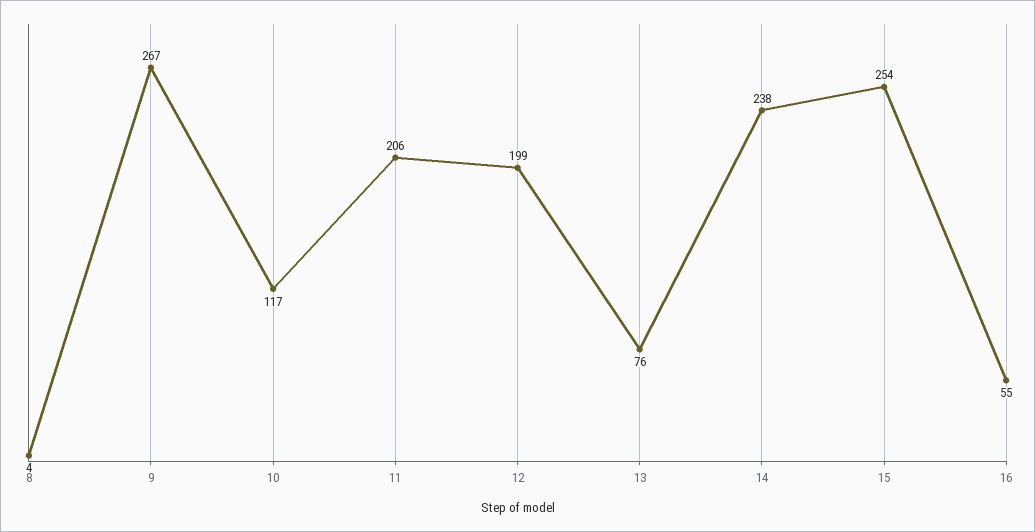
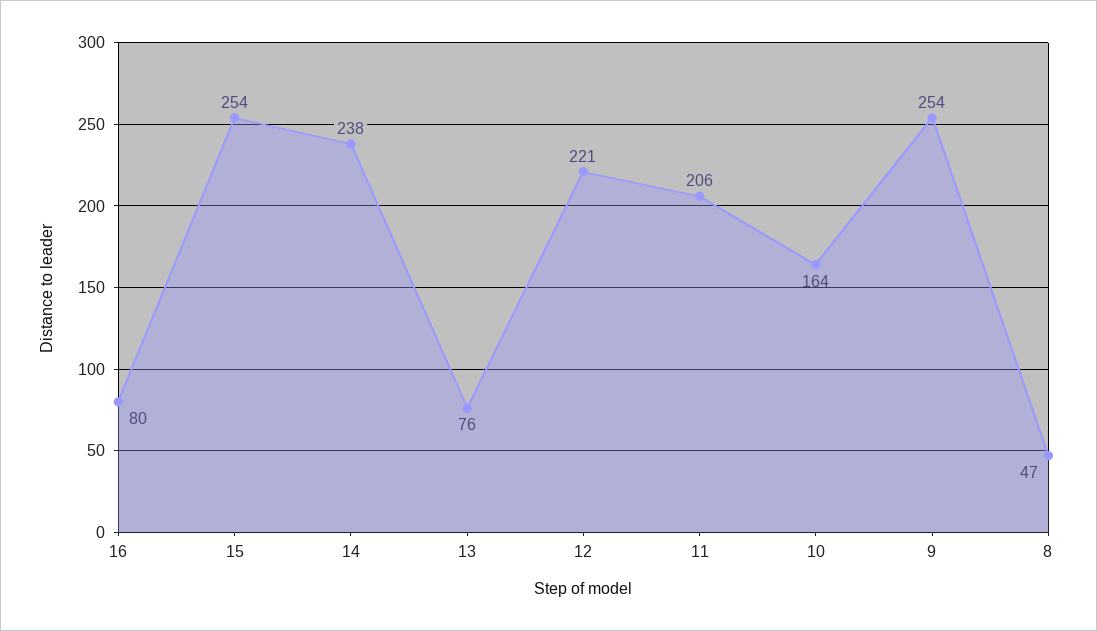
8: 4 -> 47
9: 267 -> 254
10: 117 -> 164
12: 199 -> 221
16: 55 -> 80

